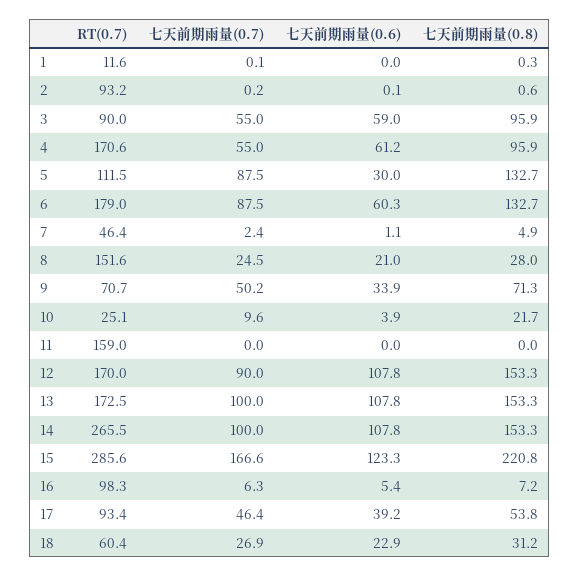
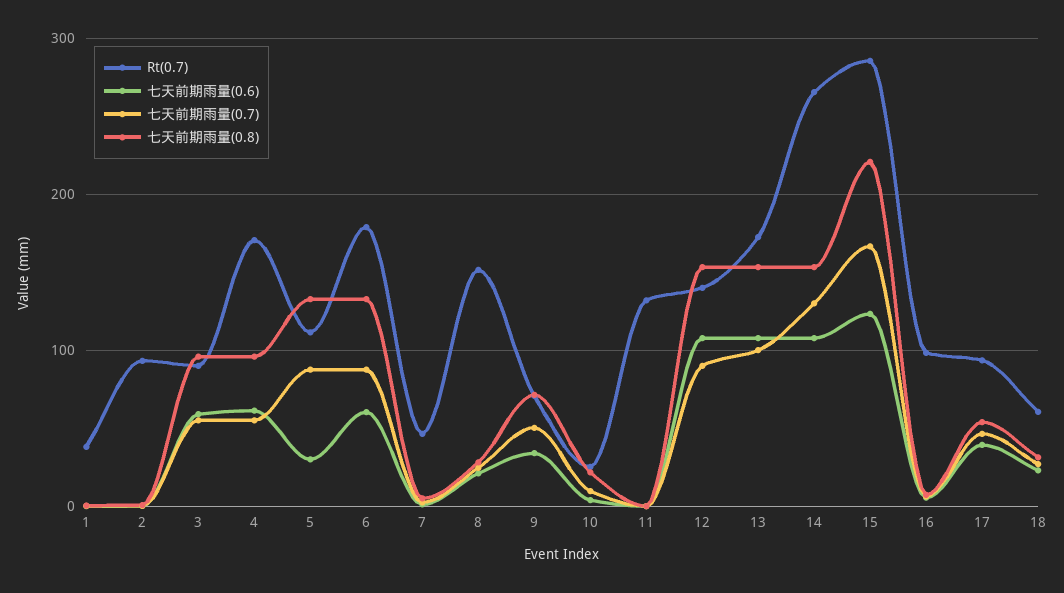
RT(0.7), 1: 11.6 -> 40
RT(0.7), 11: 159 -> 130
RT(0.7), 12: 170 -> 140
七天前期雨量(0.7), 14: 100 -> 130

